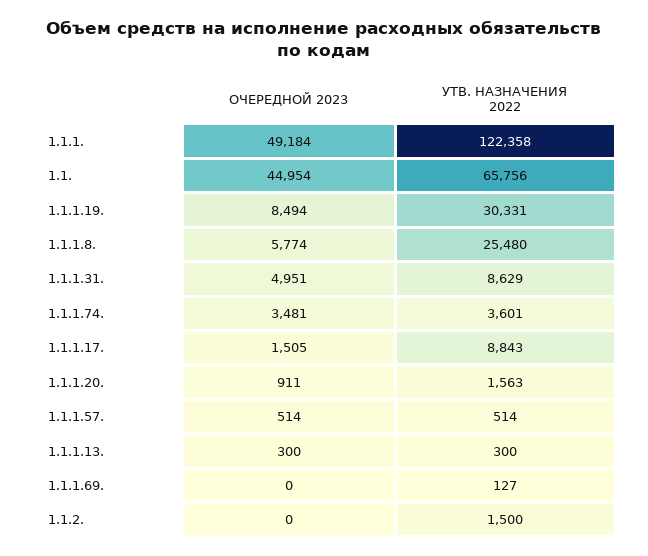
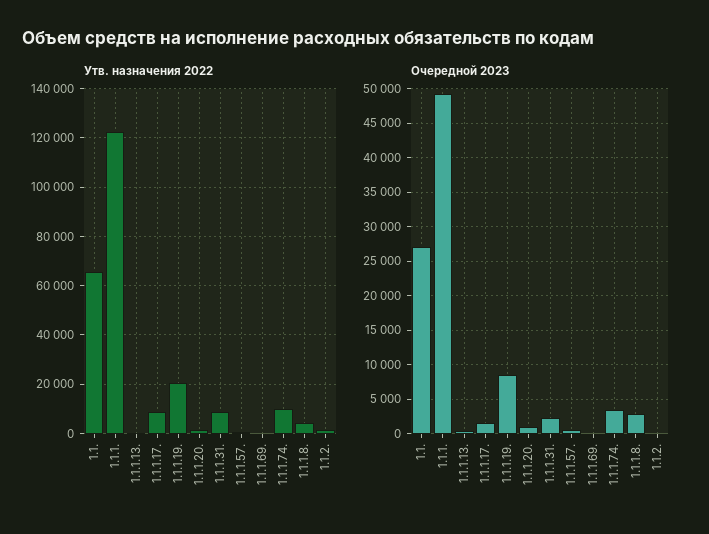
ОЧЕРЕДНОЙ 2023, 1.1.: 44954 -> 27000
УТВ. НАЗНАЧЕНИЯ 2022, 1.1.1.19.: 30331 -> 20000
ОЧЕРЕДНОЙ 2023, 1.1.1.8.: 5774 -> 3000
УТВ. НАЗНАЧЕНИЯ 2022, 1.1.1.8.: 25480 -> 5000
ОЧЕРЕДНОЙ 2023, 1.1.1.31.: 4951 -> 2000
УТВ. НАЗНАЧЕНИЯ 2022, 1.1.1.74.: 3601 -> 10000

